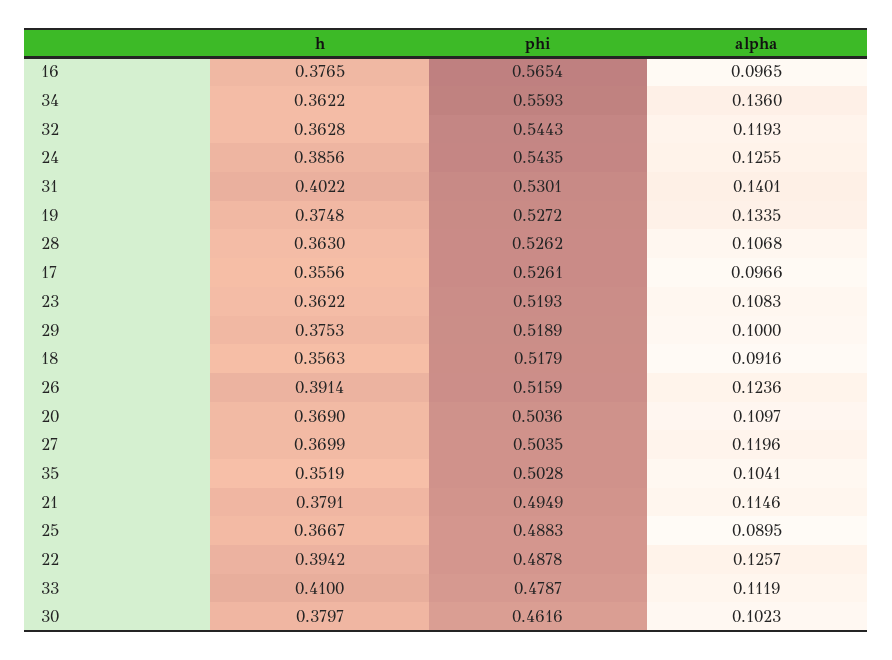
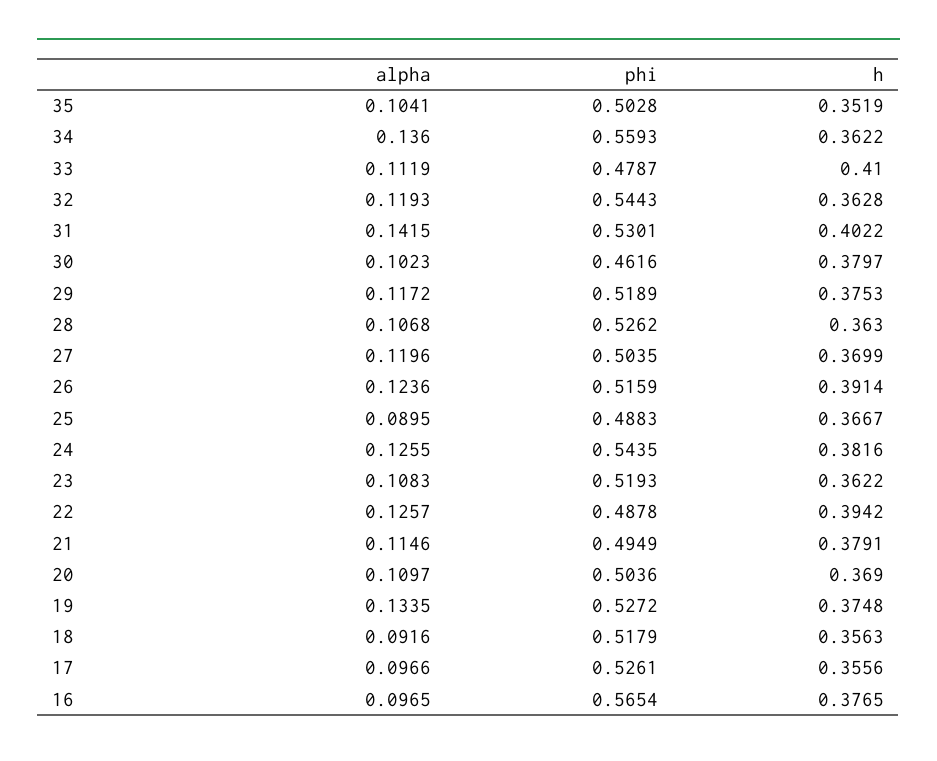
h, 24: 0.3856 -> 0.3816
alpha, 31: 0.1401 -> 0.1415
alpha, 29: 0.1 -> 0.1172

